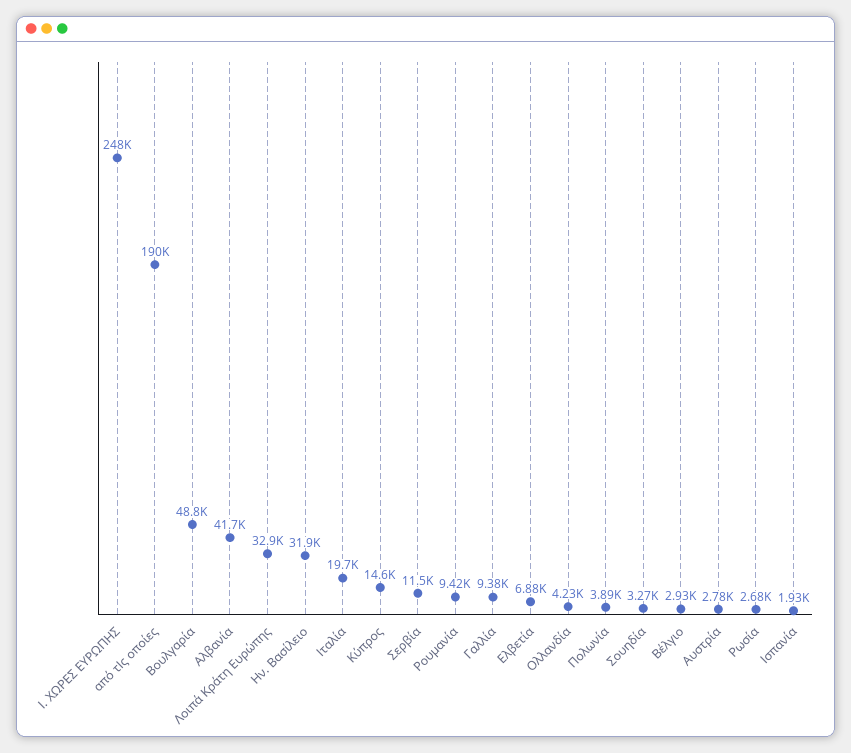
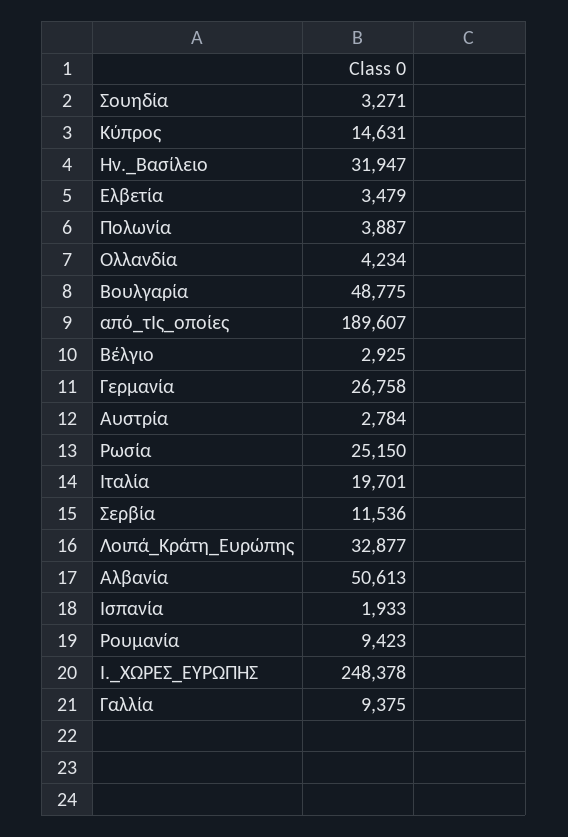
Αλβανία: 41700 -> 50613
Ελβετία: 6880 -> 3479
Ρωσία: 2680 -> 25150
Γερμανία: none -> 26758

